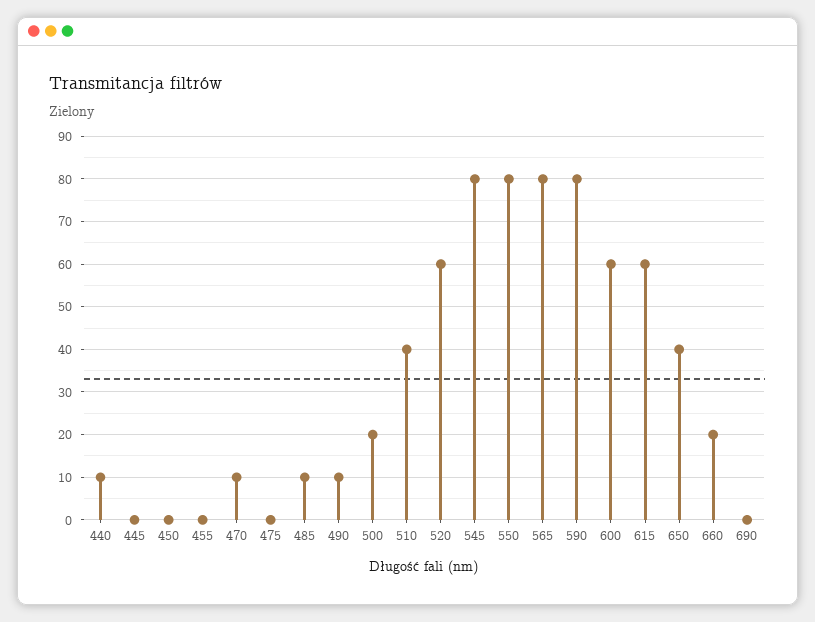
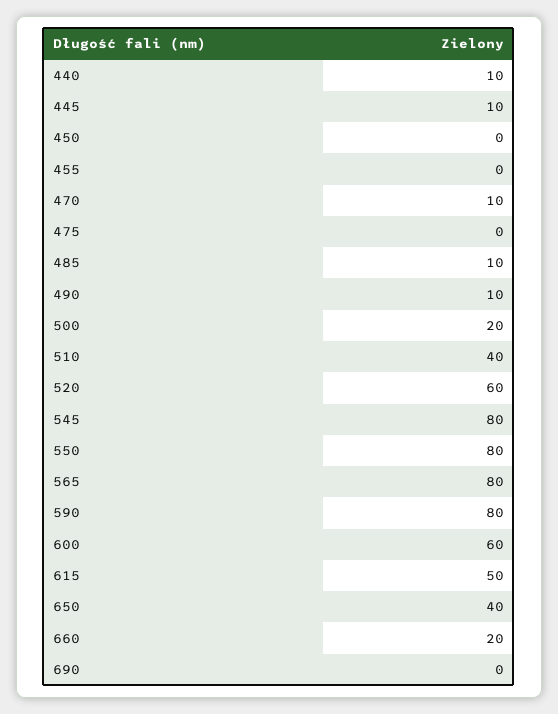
445: 0 -> 10
615: 60 -> 50

